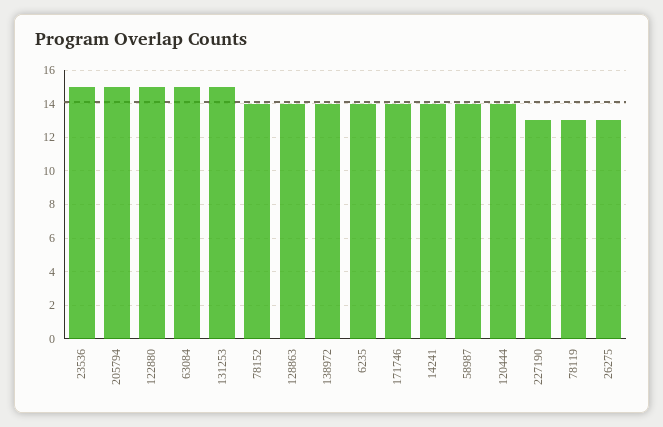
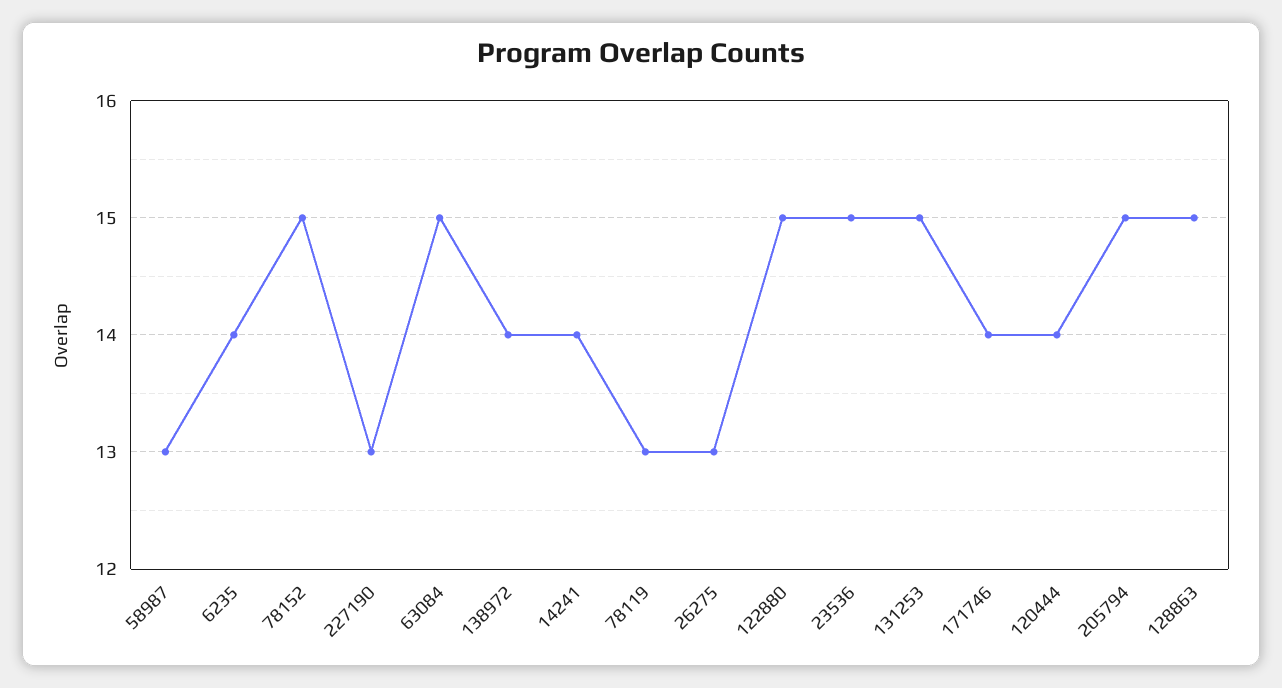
78152: 14 -> 15
128863: 14 -> 15
58987: 14 -> 13

